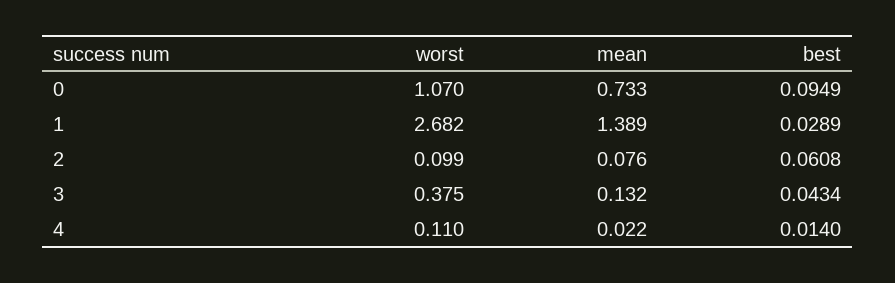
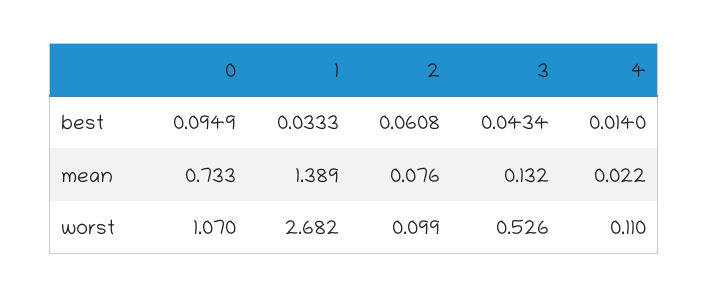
best, 1: 0.0289 -> 0.0333
worst, 3: 0.375 -> 0.526

